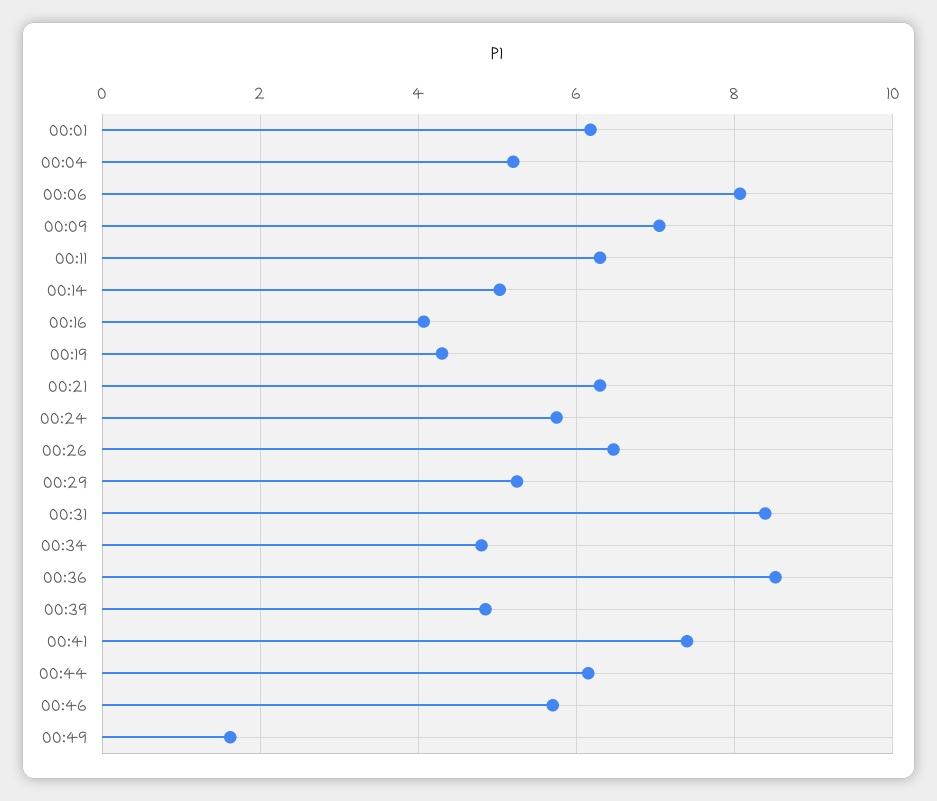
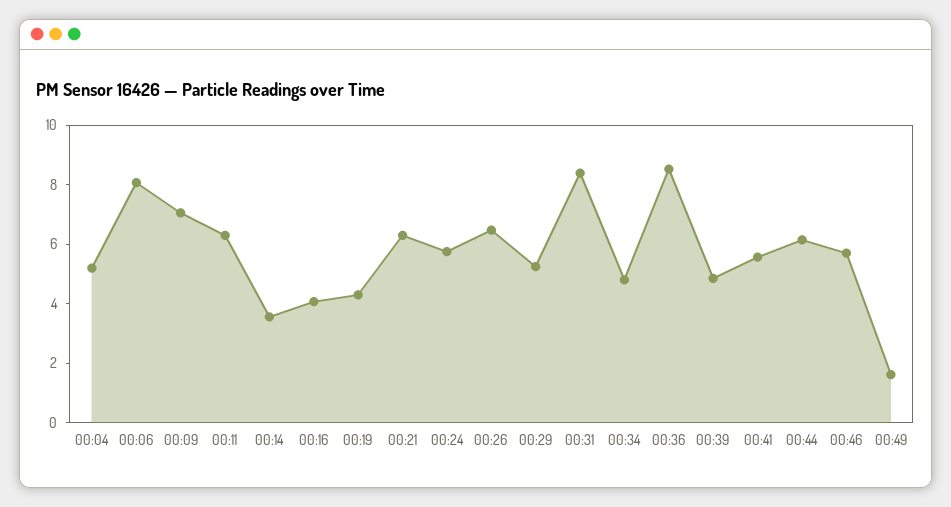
00:01: 6.2 -> none
00:14: 5 -> 3.5
00:41: 7.4 -> 5.5

